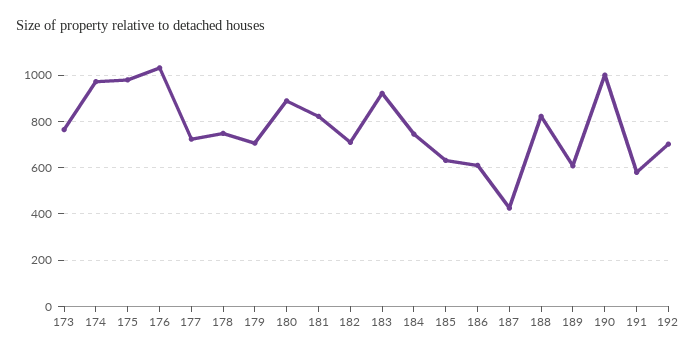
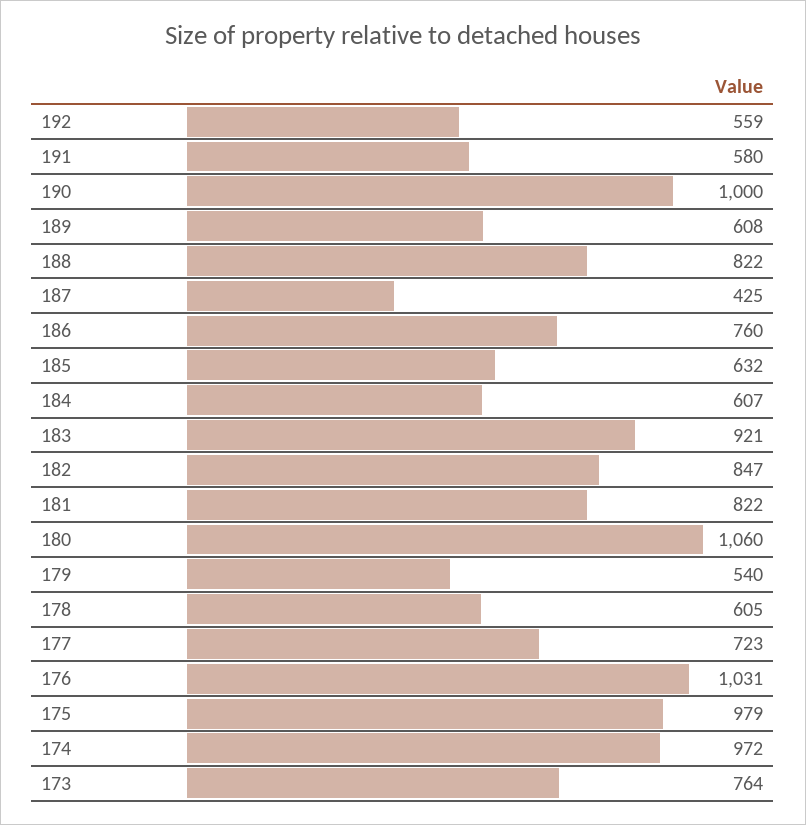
178: 750 -> 605
179: 700 -> 540
180: 900 -> 1060
182: 700 -> 847
184: 750 -> 607
186: 600 -> 760
192: 700 -> 559

